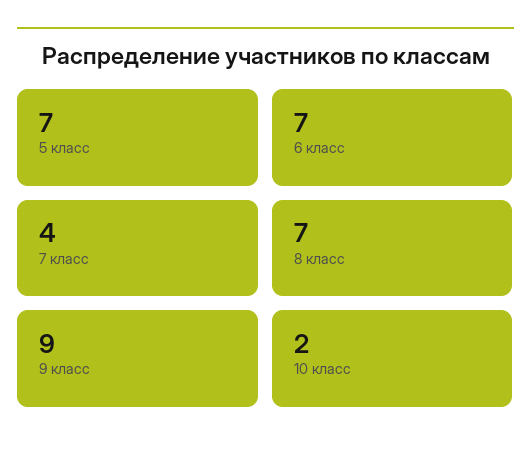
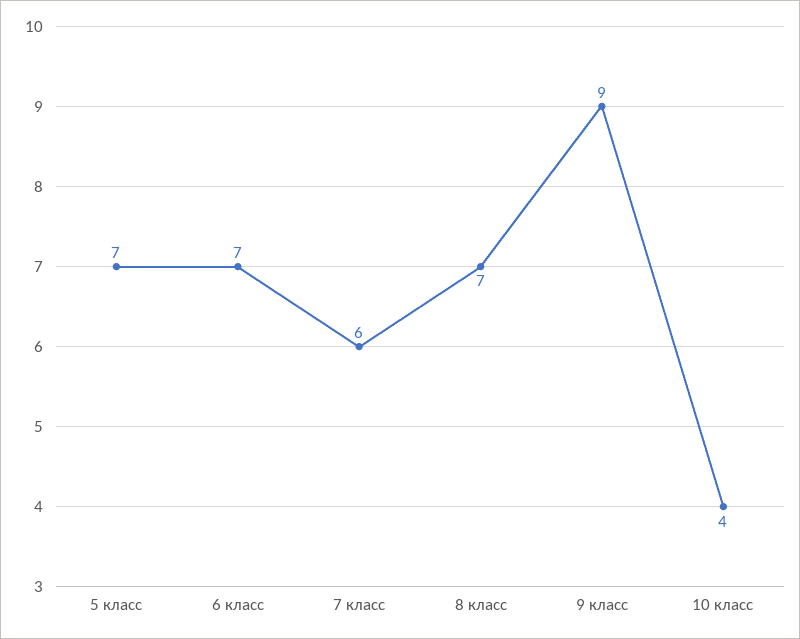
7 класс: 4 -> 6
10 класс: 2 -> 4

